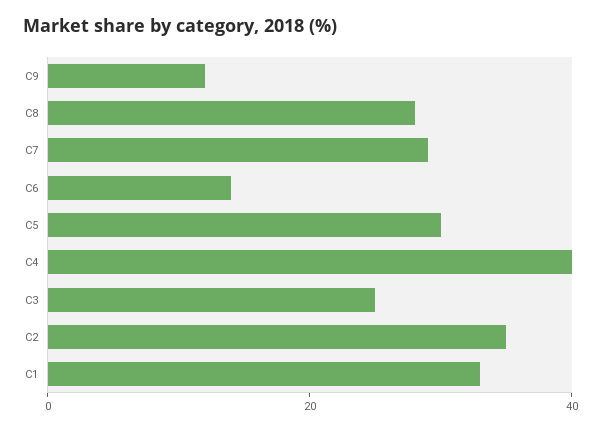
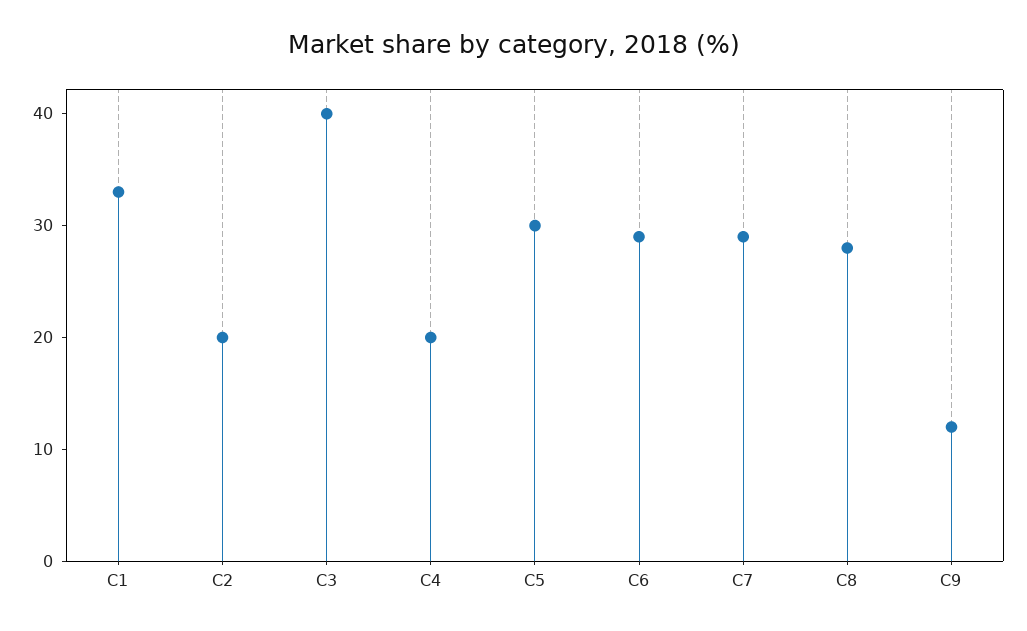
C6: 15 -> 29
C4: 40 -> 20
C3: 25 -> 40
C2: 35 -> 20

